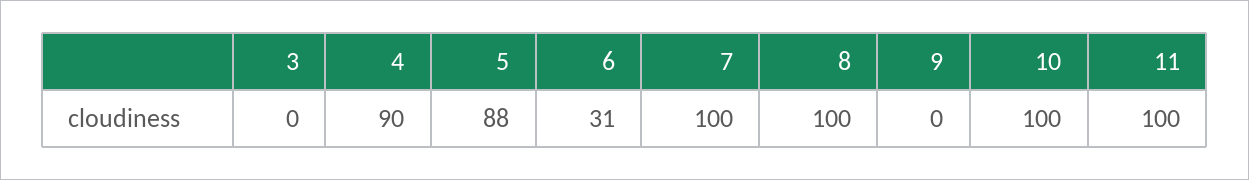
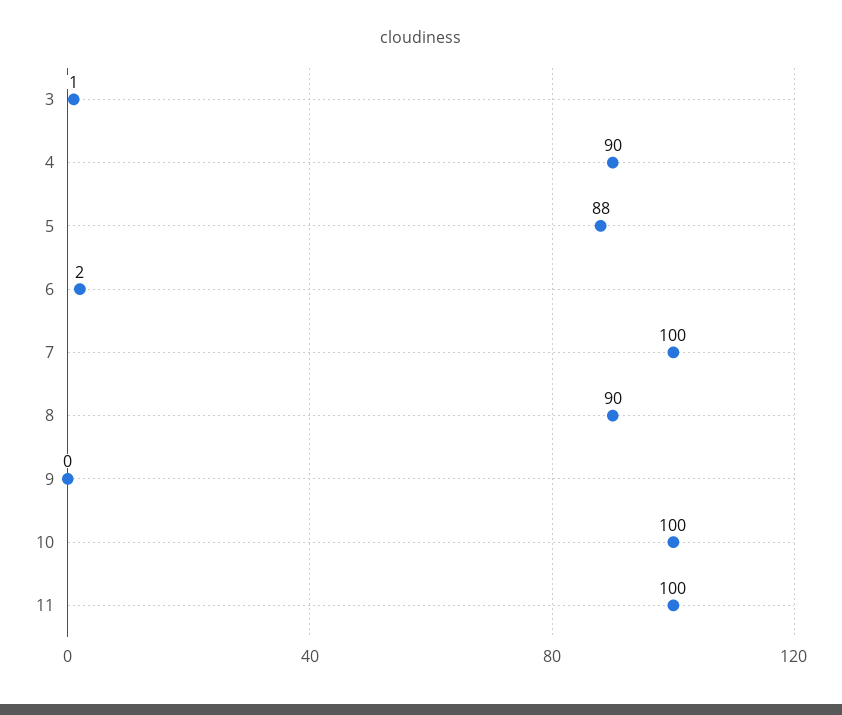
3: 0 -> 1
6: 31 -> 2
8: 100 -> 90

